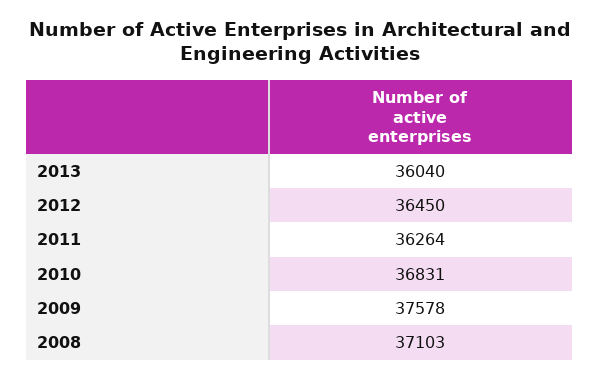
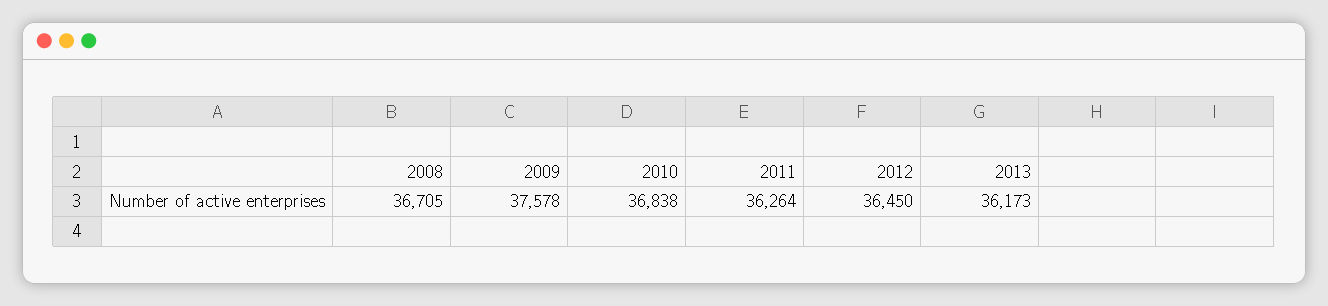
2013: 36040 -> 36173
2010: 36831 -> 36838
2008: 37103 -> 36705

